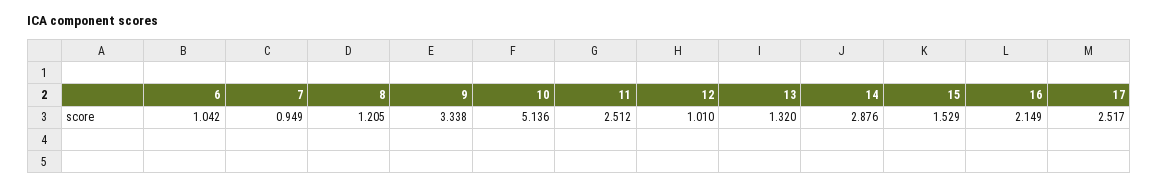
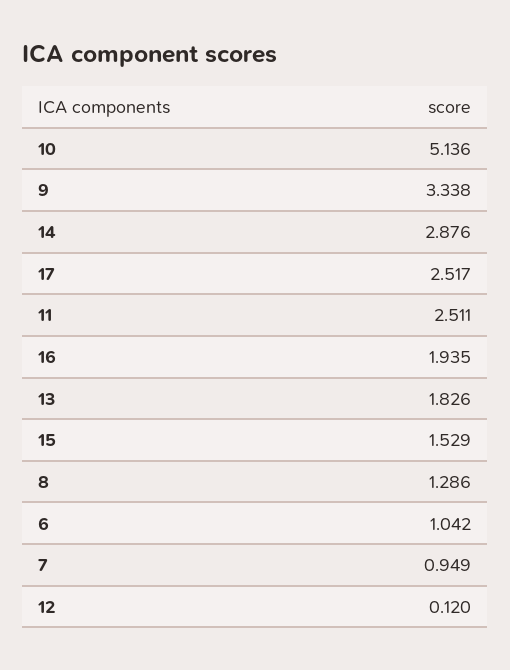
8: 1.205 -> 1.286
11: 2.512 -> 2.511
12: 1.01 -> 0.12
13: 1.32 -> 1.826
16: 2.149 -> 1.935

